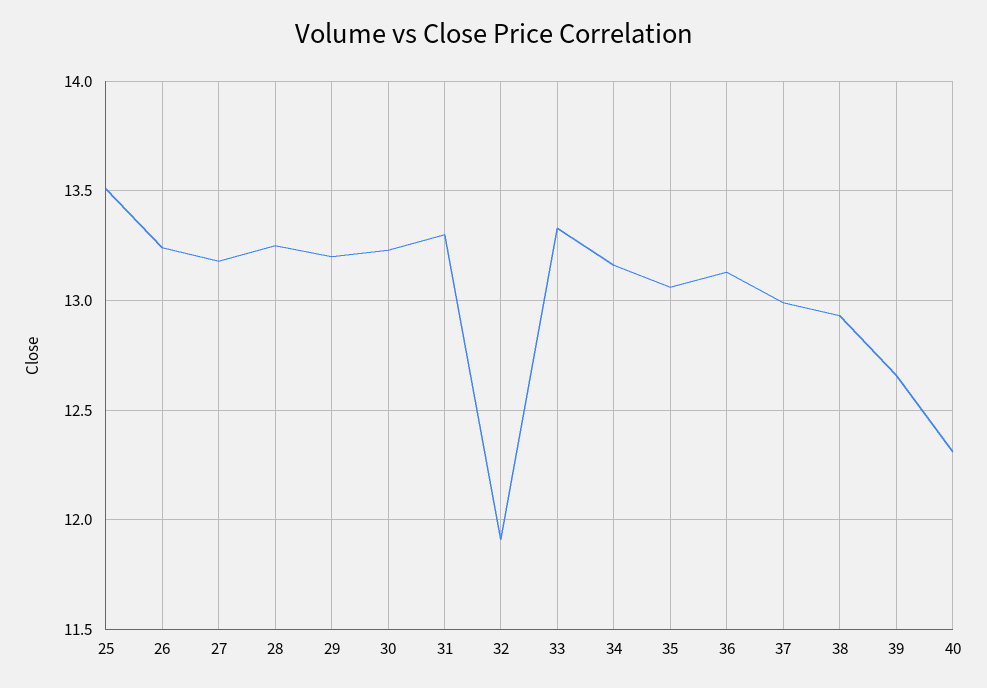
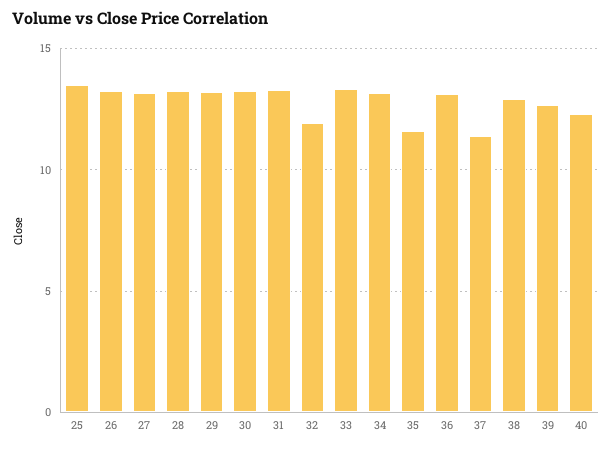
35: 13.05 -> 11.5
37: 13 -> 11.5

